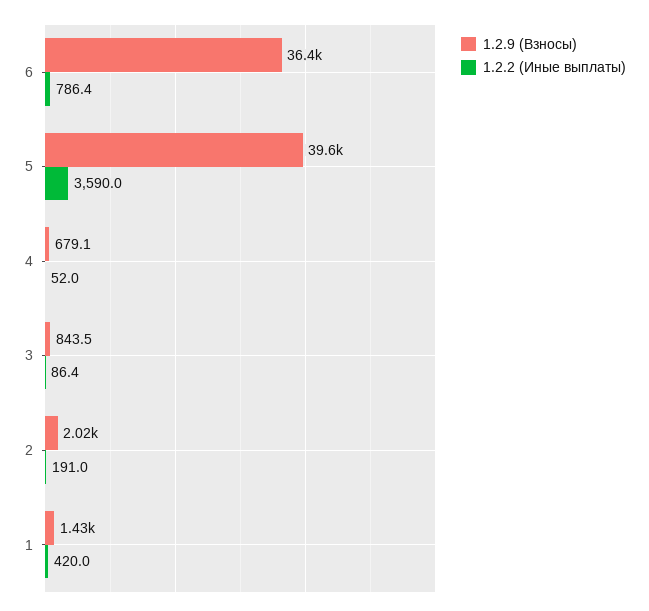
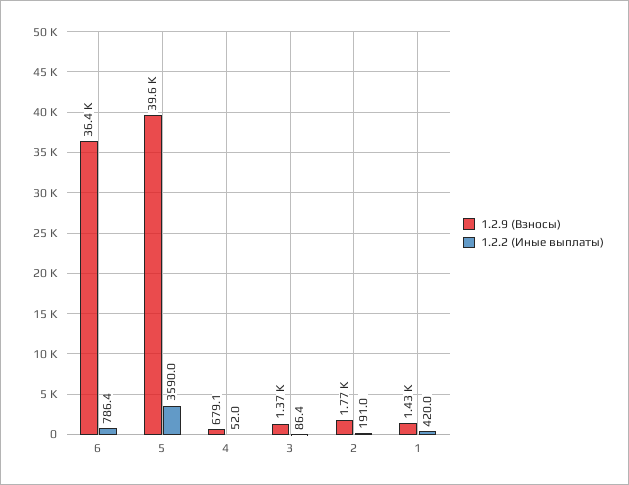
1.2.9 (Взносы), 3: 843.5 -> 1370
1.2.9 (Взносы), 2: 2020 -> 1770

